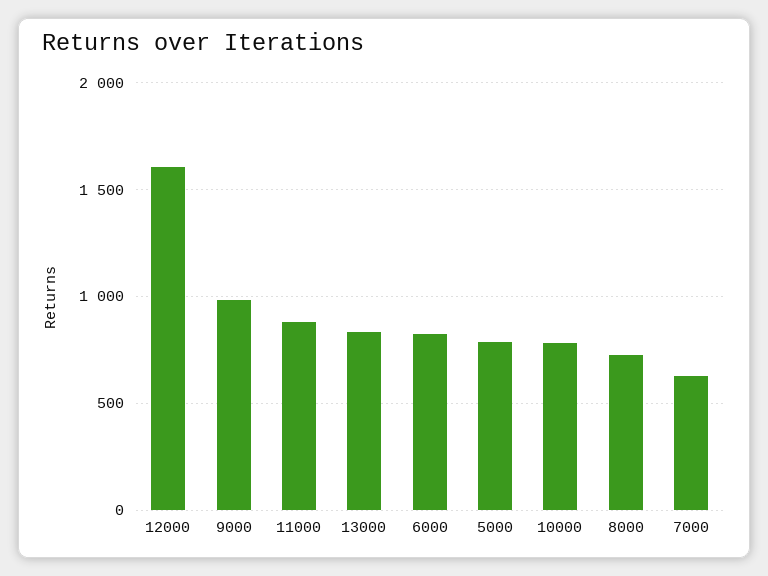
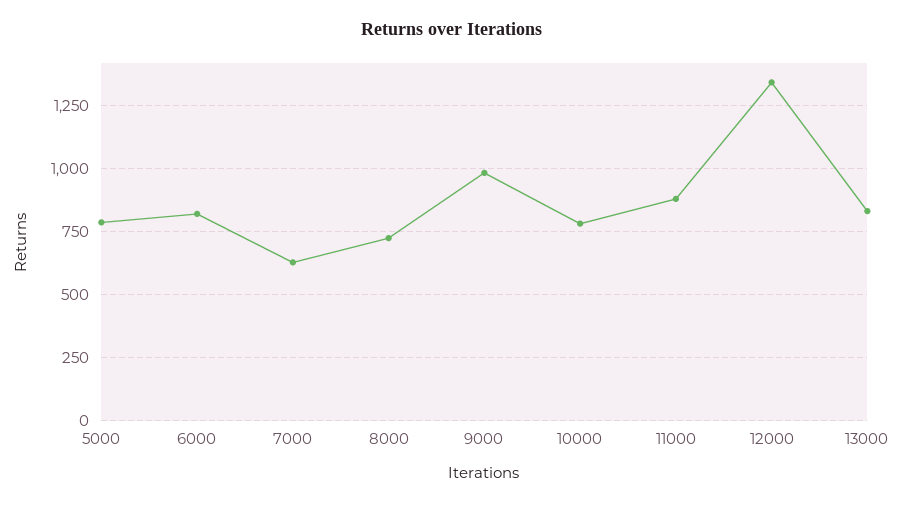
12000: 1600 -> 1350

